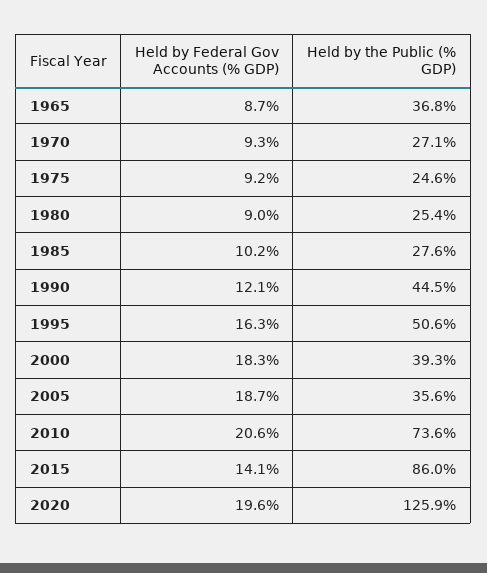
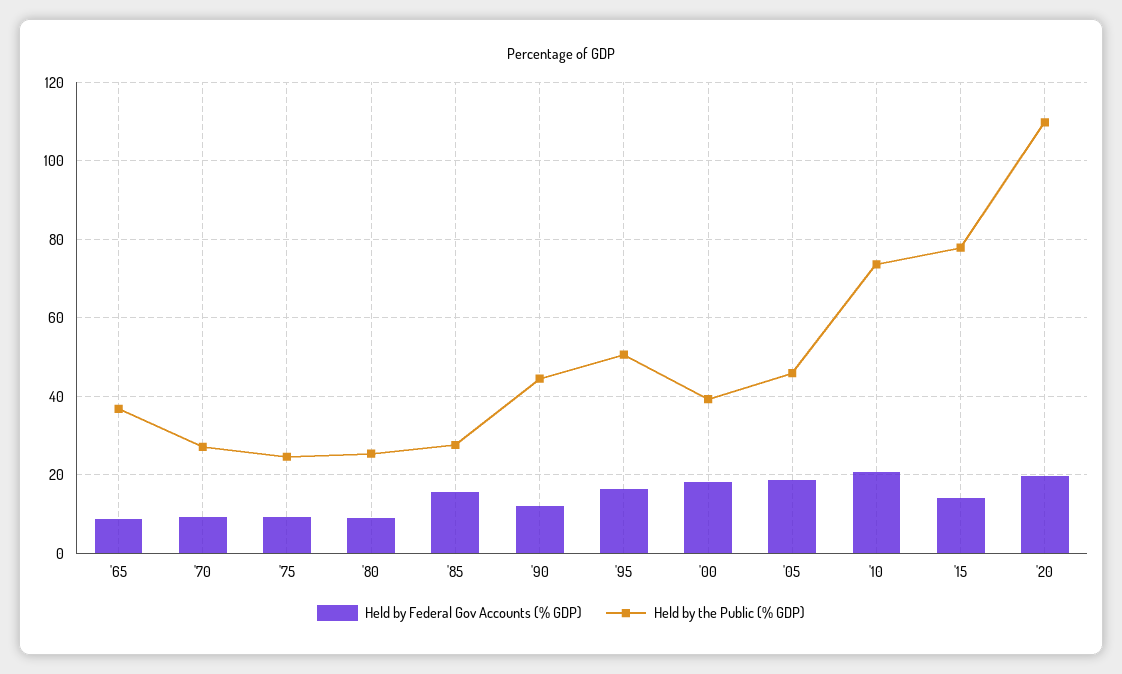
Held by Federal Gov Accounts (% GDP), 1985: 10.2 -> 16
Held by the Public (% GDP), 2005: 35.6 -> 46
Held by the Public (% GDP), 2015: 86 -> 78
Held by the Public (% GDP), 2020: 125.9 -> 110

